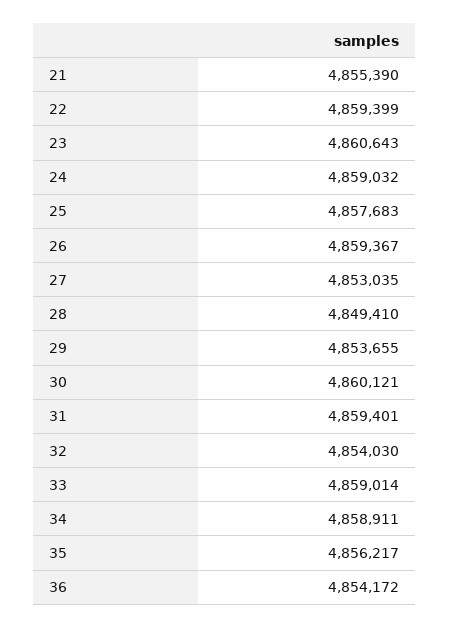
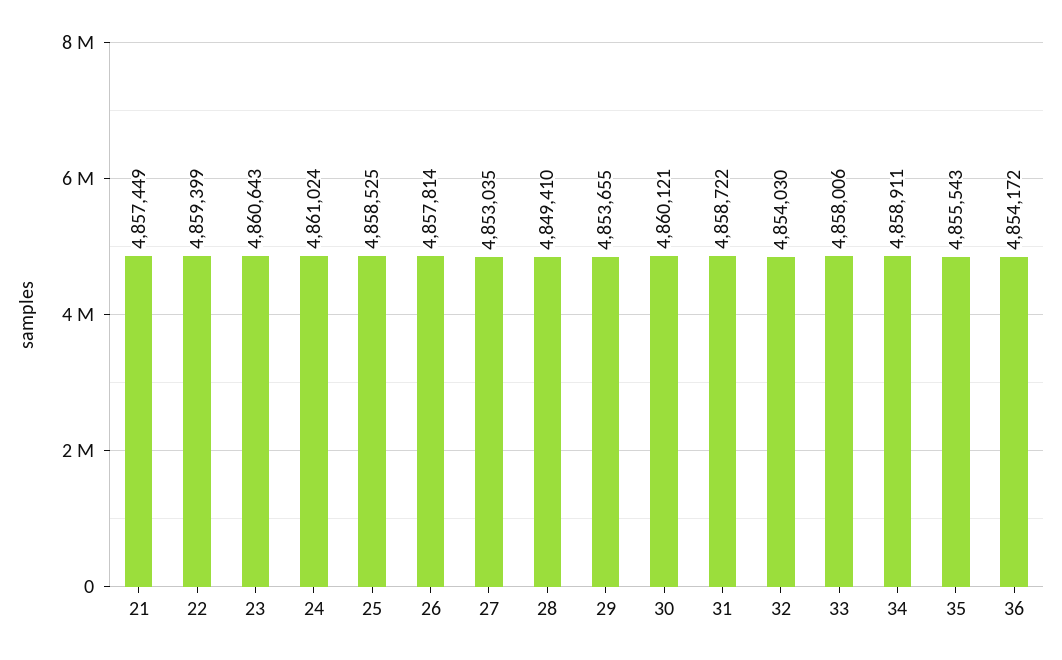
21: 4855390 -> 4857449
24: 4859032 -> 4861024
25: 4857683 -> 4858525
26: 4859367 -> 4857814
31: 4859401 -> 4858722
33: 4859014 -> 4858006
35: 4856217 -> 4855543

